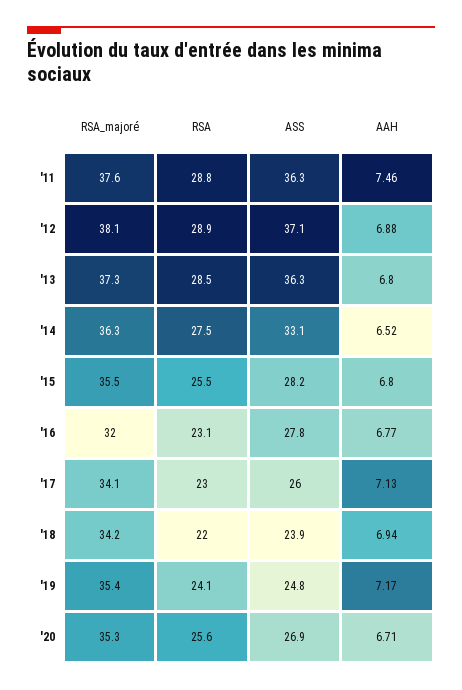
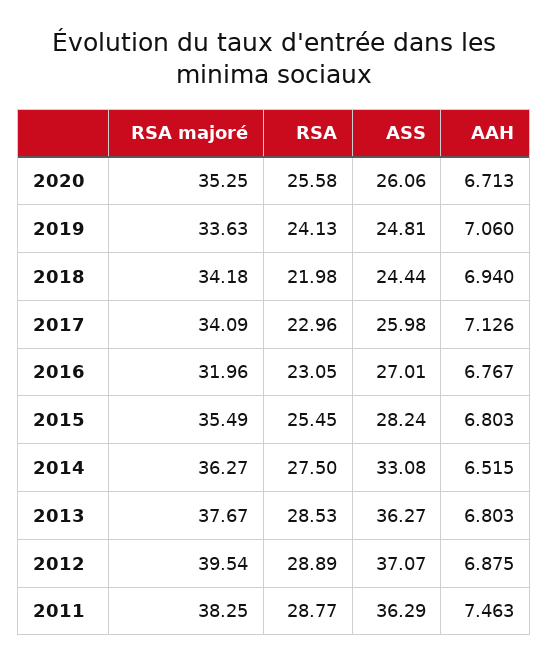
RSA_majoré, '11: 37.6 -> 38.25
RSA_majoré, '12: 38.1 -> 39.54
RSA_majoré, '13: 37.3 -> 37.67
ASS, '16: 27.8 -> 27.01
ASS, '18: 23.9 -> 24.44
RSA_majoré, '19: 35.4 -> 33.63
AAH, '19: 7.17 -> 7.06
ASS, '20: 26.9 -> 26.06

